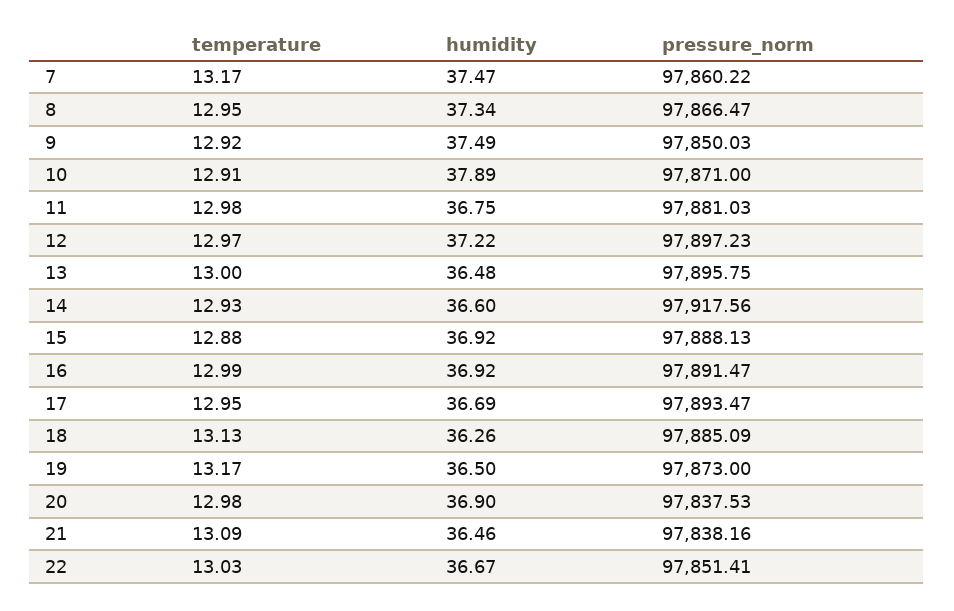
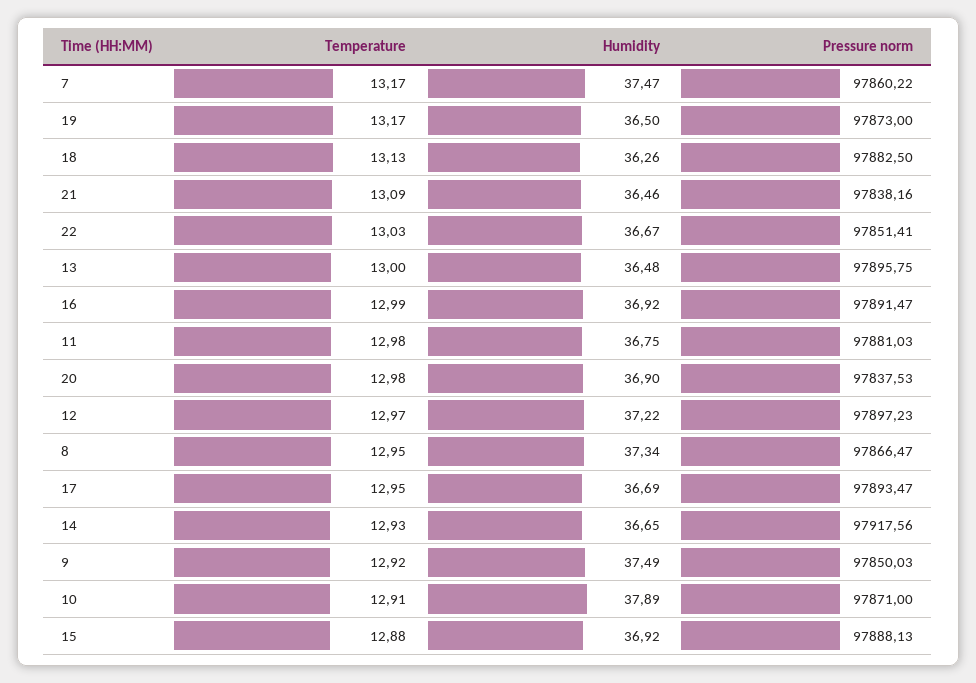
humidity, 14: 36.6 -> 36.65
pressure_norm, 18: 97885.09 -> 97882.5

